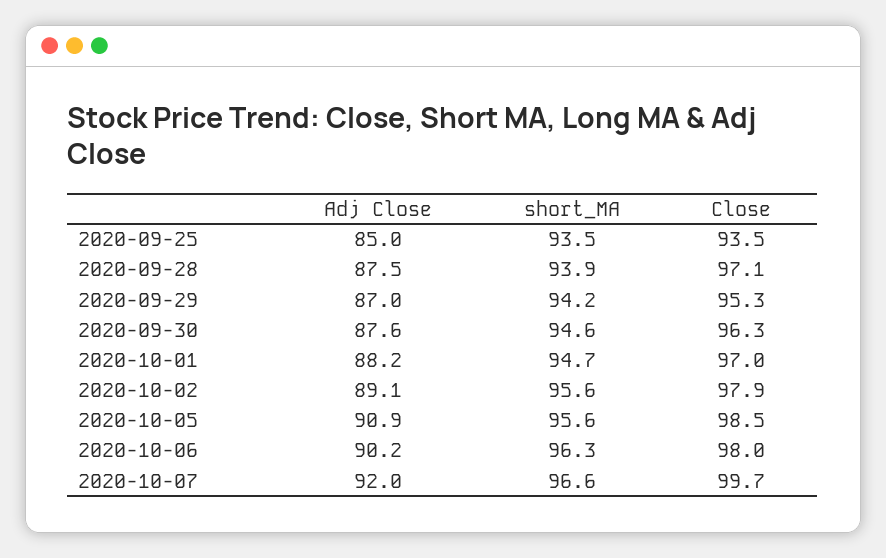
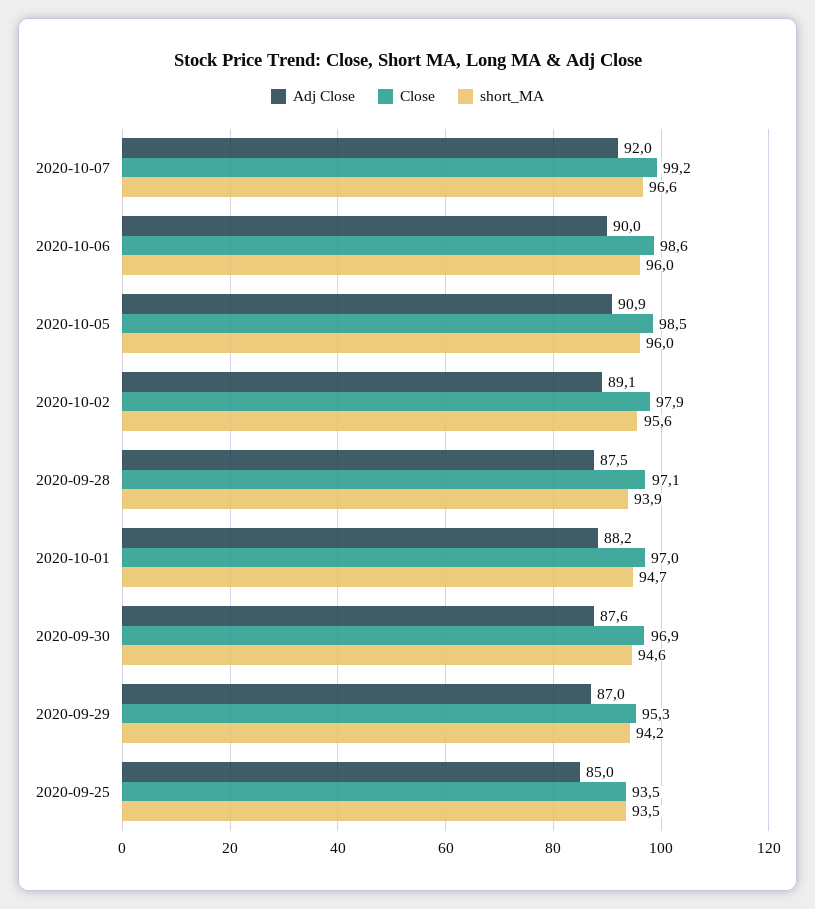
Close, 2020-09-30: 96.3 -> 96.9
short_MA, 2020-10-05: 95.6 -> 96
Adj Close, 2020-10-06: 90.2 -> 90
short_MA, 2020-10-06: 96.3 -> 96
Close, 2020-10-06: 98 -> 98.6
Close, 2020-10-07: 99.7 -> 99.2

